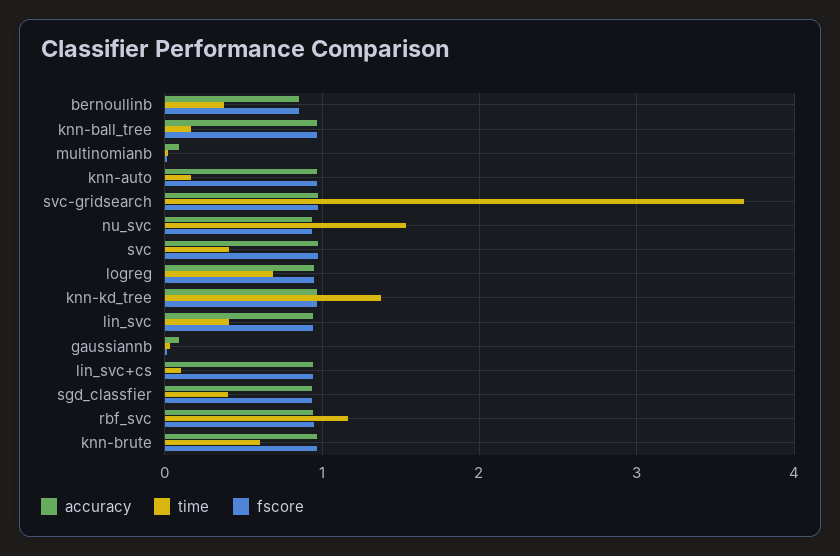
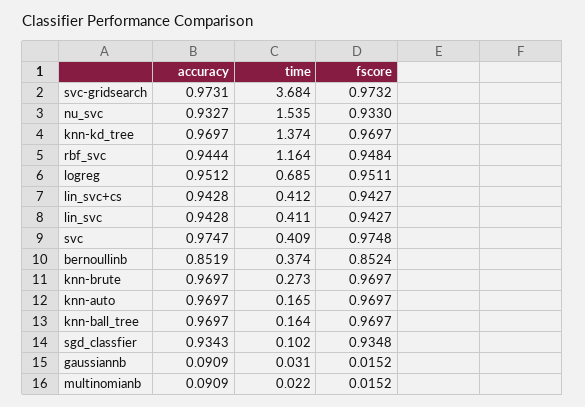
time, lin_svc+cs: 0.1 -> 0.412
time, sgd_classfier: 0.4 -> 0.102
time, knn-brute: 0.6 -> 0.273

